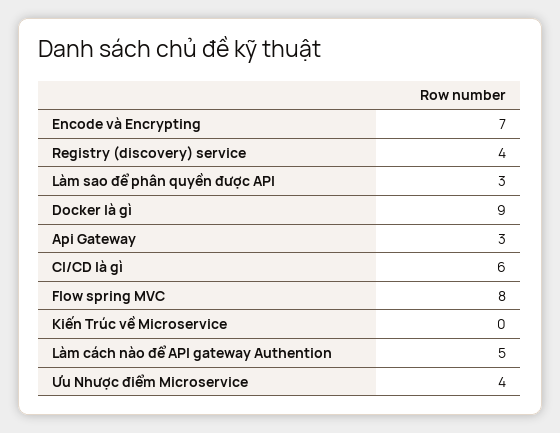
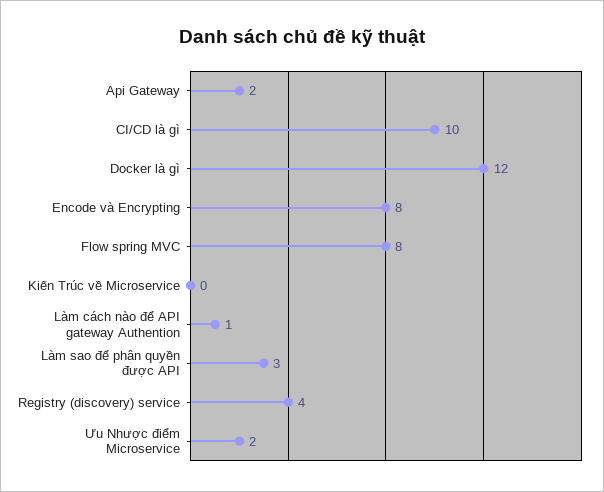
Encode và Encrypting: 7 -> 8
Docker là gì: 9 -> 12
Api Gateway: 3 -> 2
CI/CD là gì: 6 -> 10
Làm cách nào để API gateway Authention: 5 -> 1
Ưu Nhược điểm Microservice: 4 -> 2

